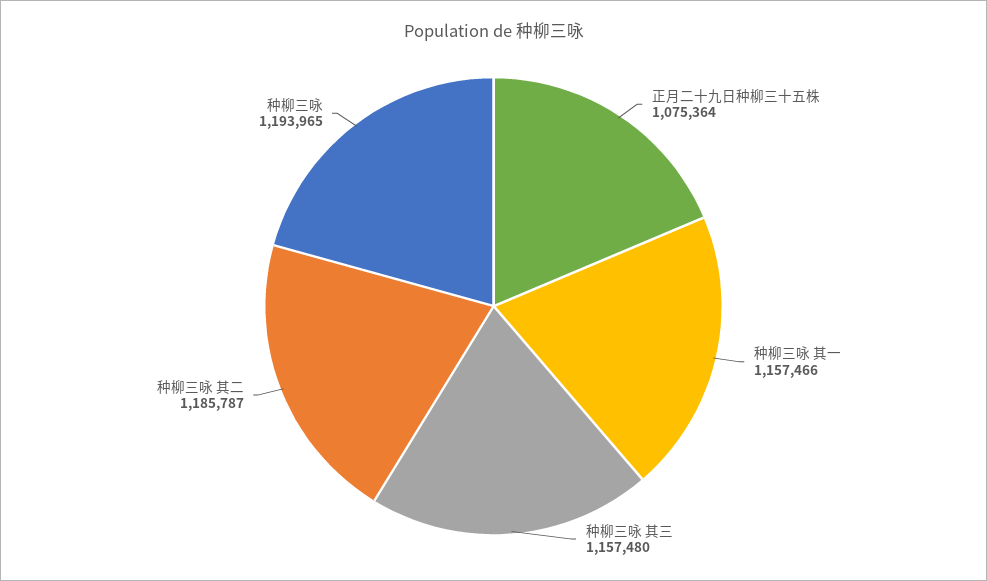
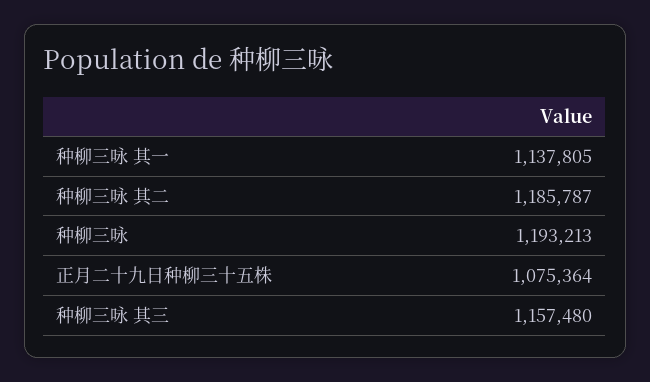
种柳三咏 其一: 1157466 -> 1137805
种柳三咏: 1193965 -> 1193213

